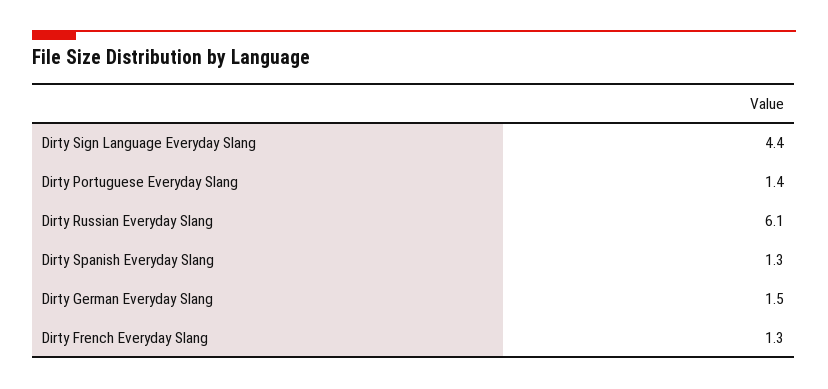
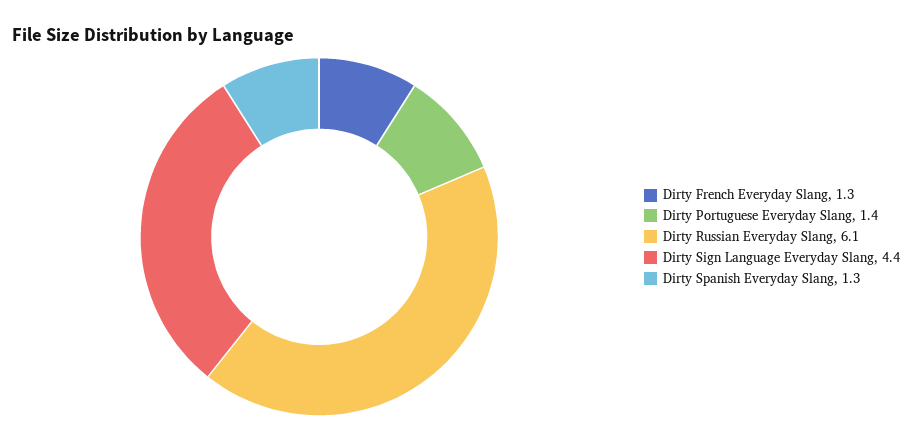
Dirty German Everyday Slang: 1.5 -> none

